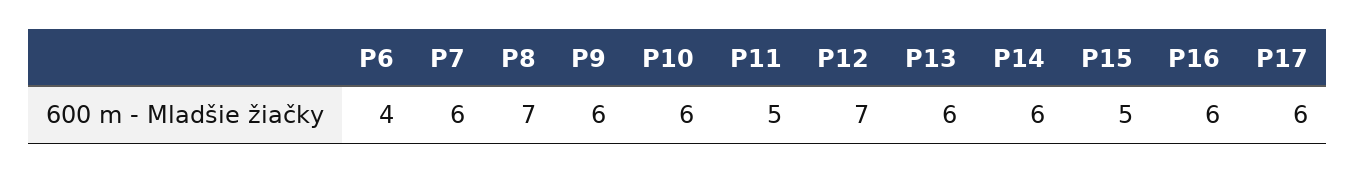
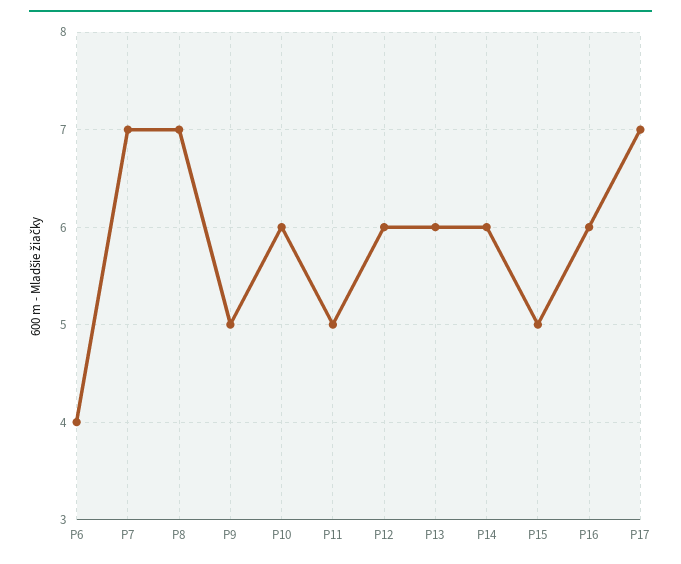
P7: 6 -> 7
P9: 6 -> 5
P12: 7 -> 6
P17: 6 -> 7

